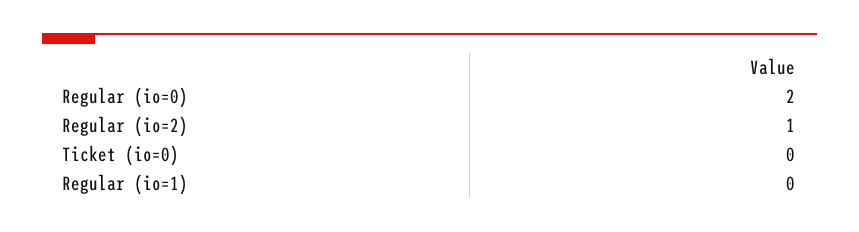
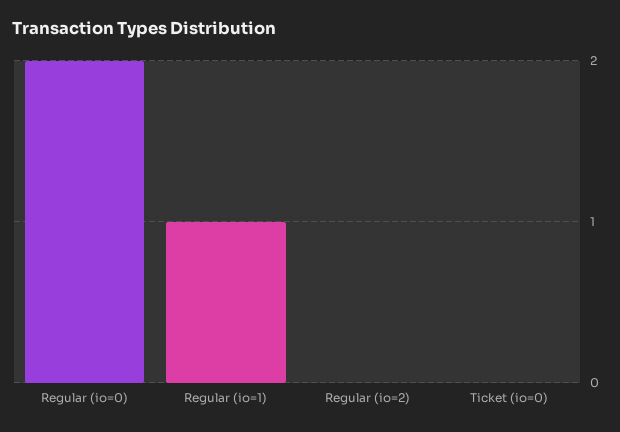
Regular (io=2): 1 -> 0
Regular (io=1): 0 -> 1

